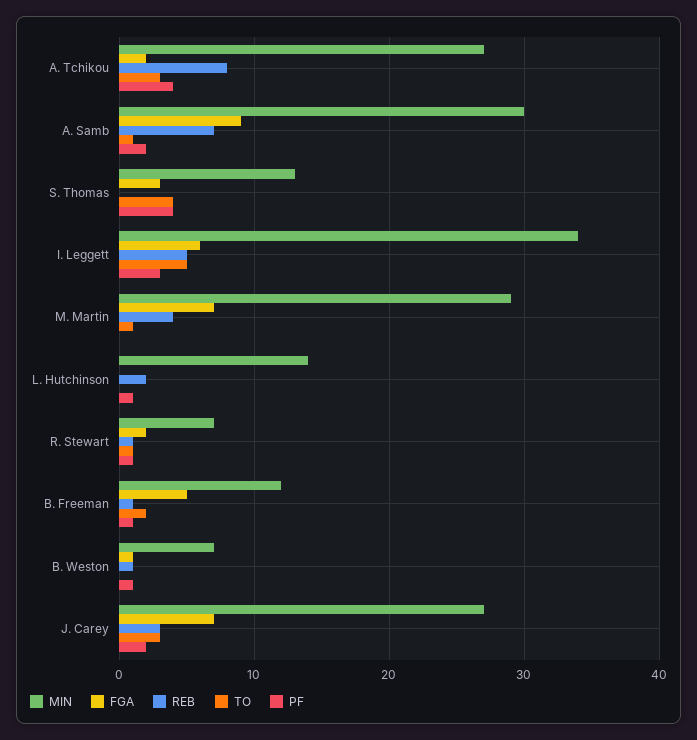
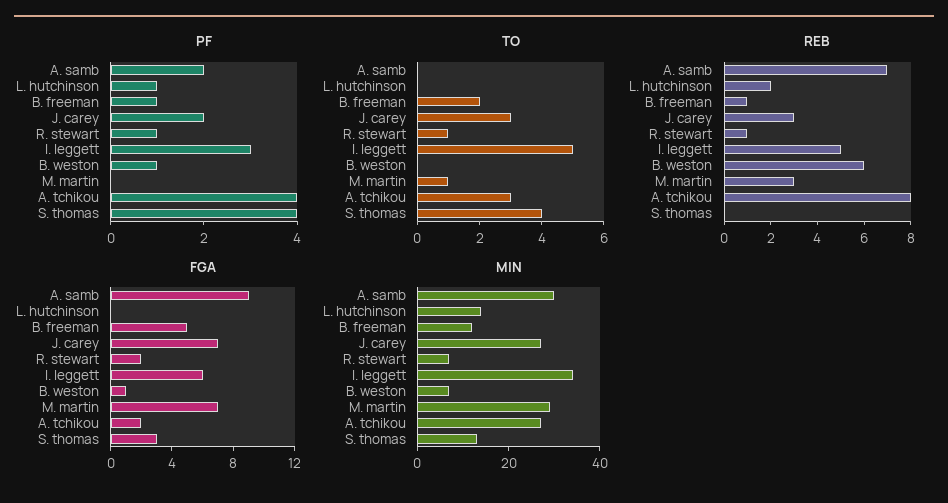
TO, A. Samb: 1 -> 0
REB, M. Martin: 4 -> 3
REB, B. Weston: 1 -> 6

